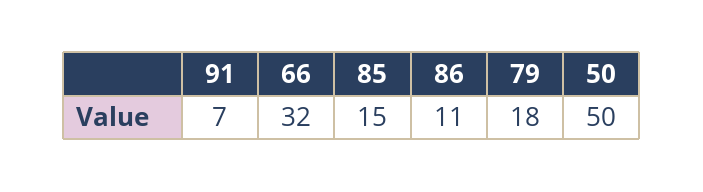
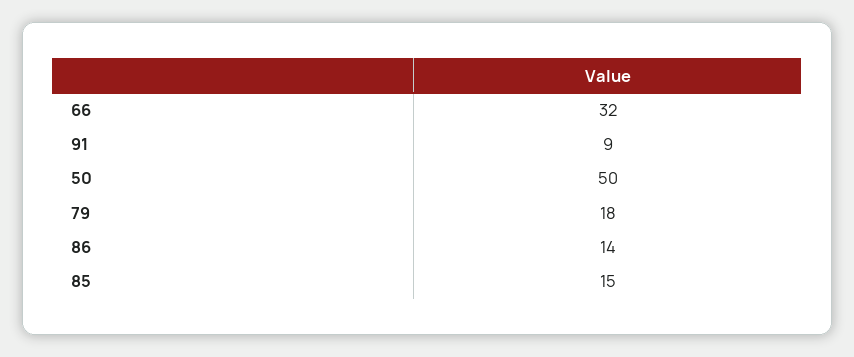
91: 7 -> 9
86: 11 -> 14

